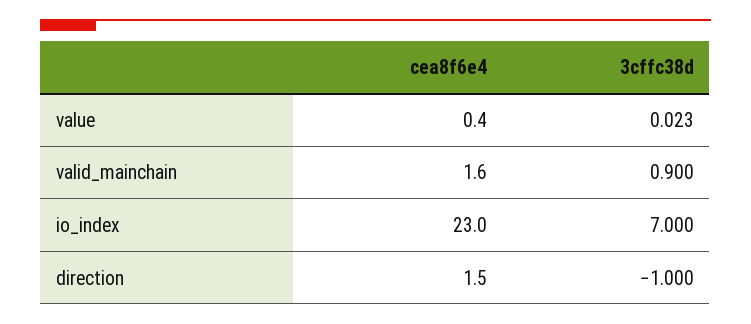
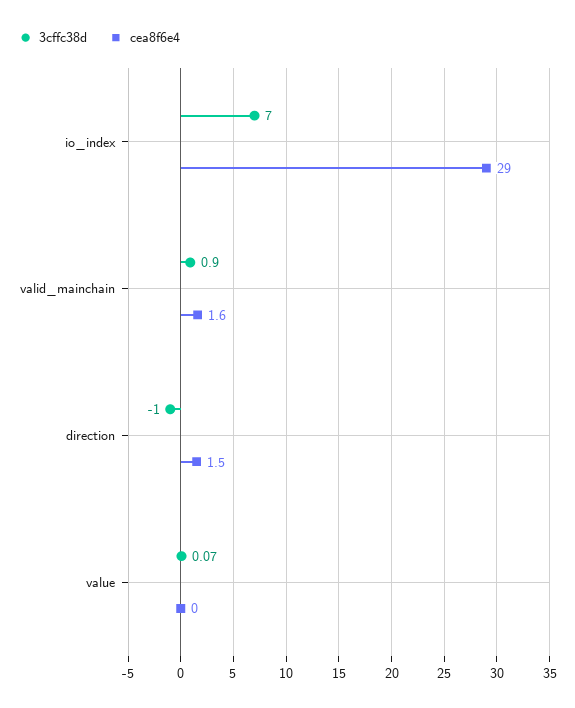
cea8f6e4, value: 0.4 -> 0
3cffc38d, value: 0.023 -> 0.07
cea8f6e4, io_index: 23 -> 29

